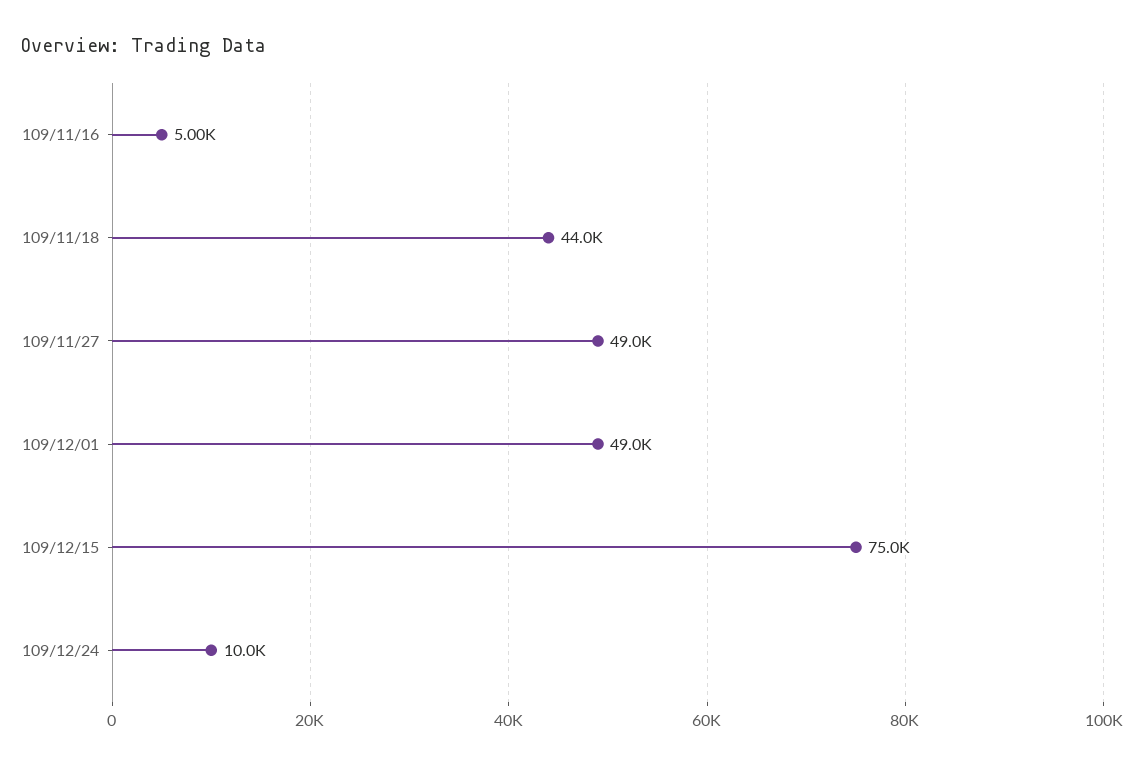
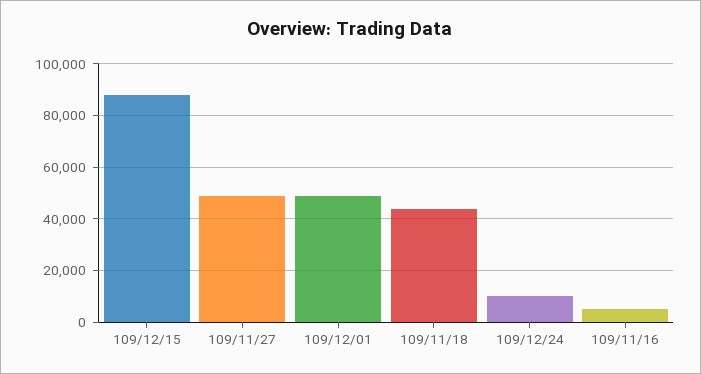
109/12/15: 75000 -> 87500

